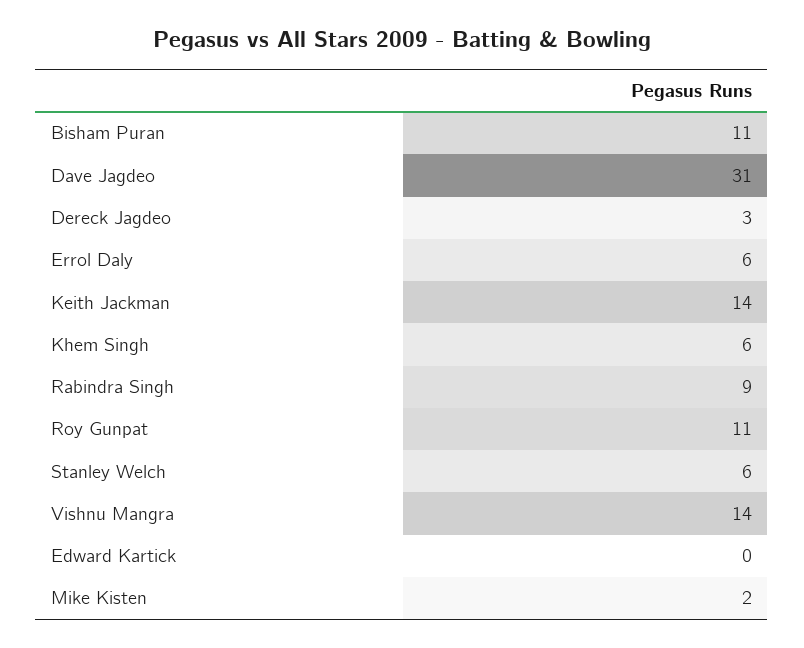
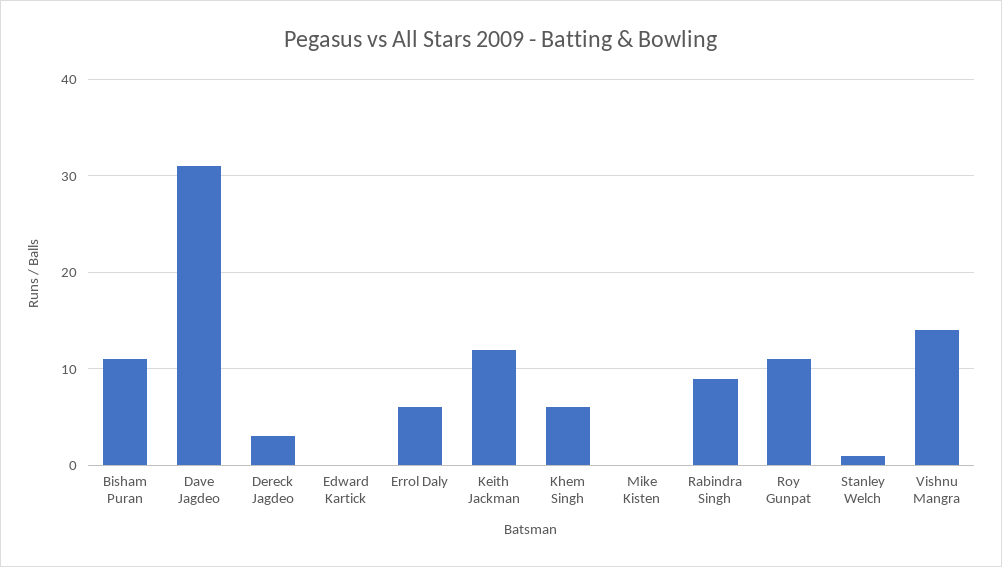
Keith Jackman: 14 -> 12
Stanley Welch: 6 -> 1
Mike Kisten: 2 -> 0

